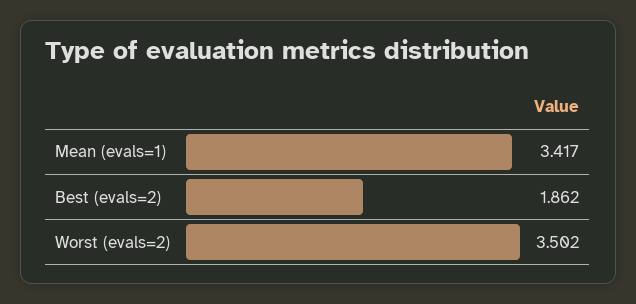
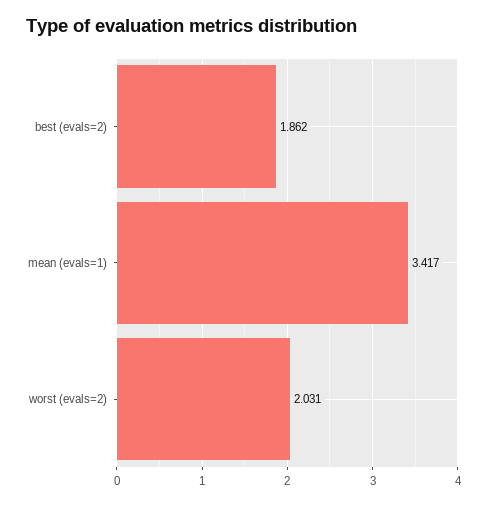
Worst (evals=2): 3.502 -> 2.031

